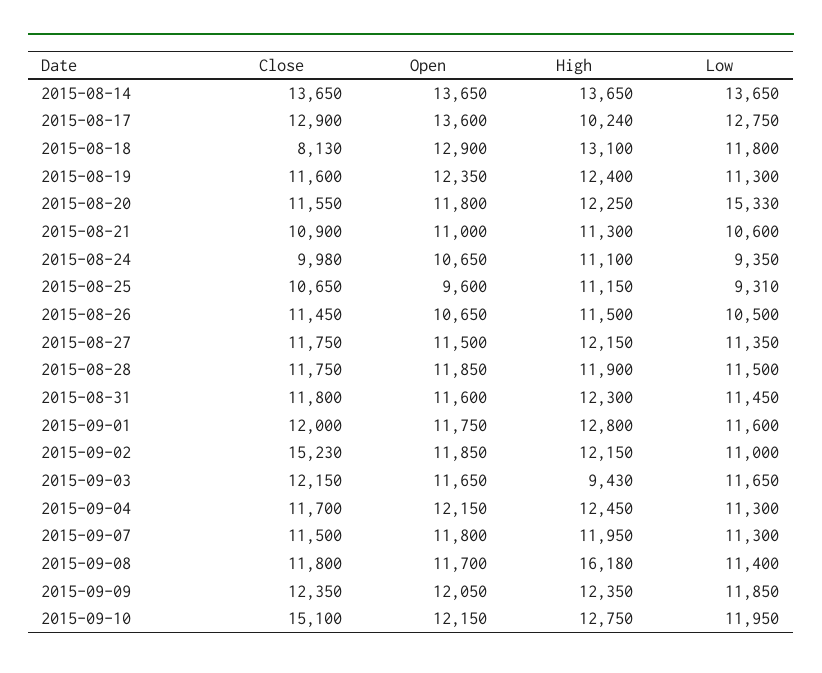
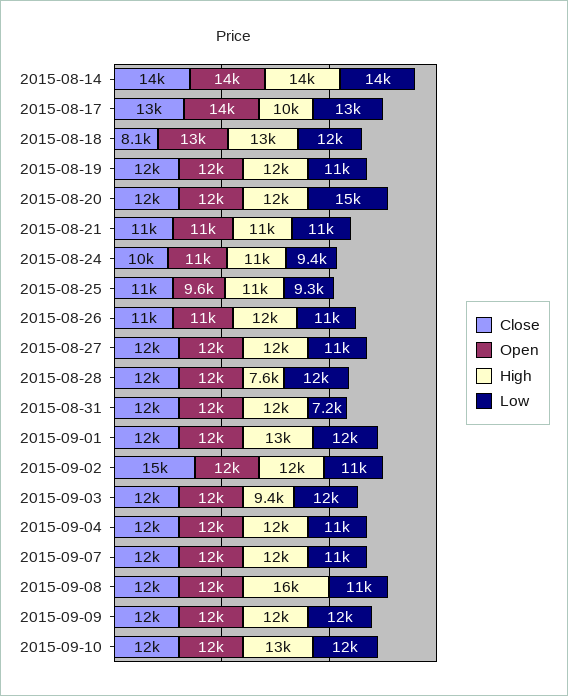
High, 2015-08-28: 11900 -> 7600
Low, 2015-08-31: 11450 -> 7200
Close, 2015-09-10: 15100 -> 12000

